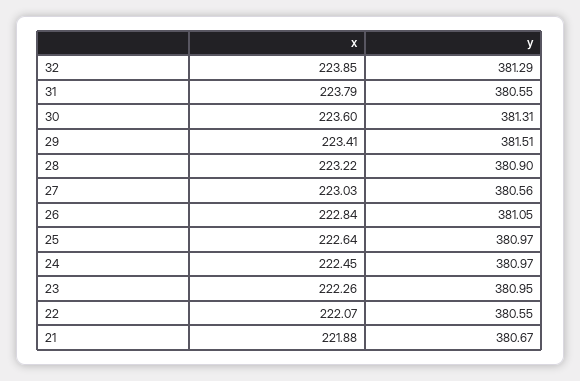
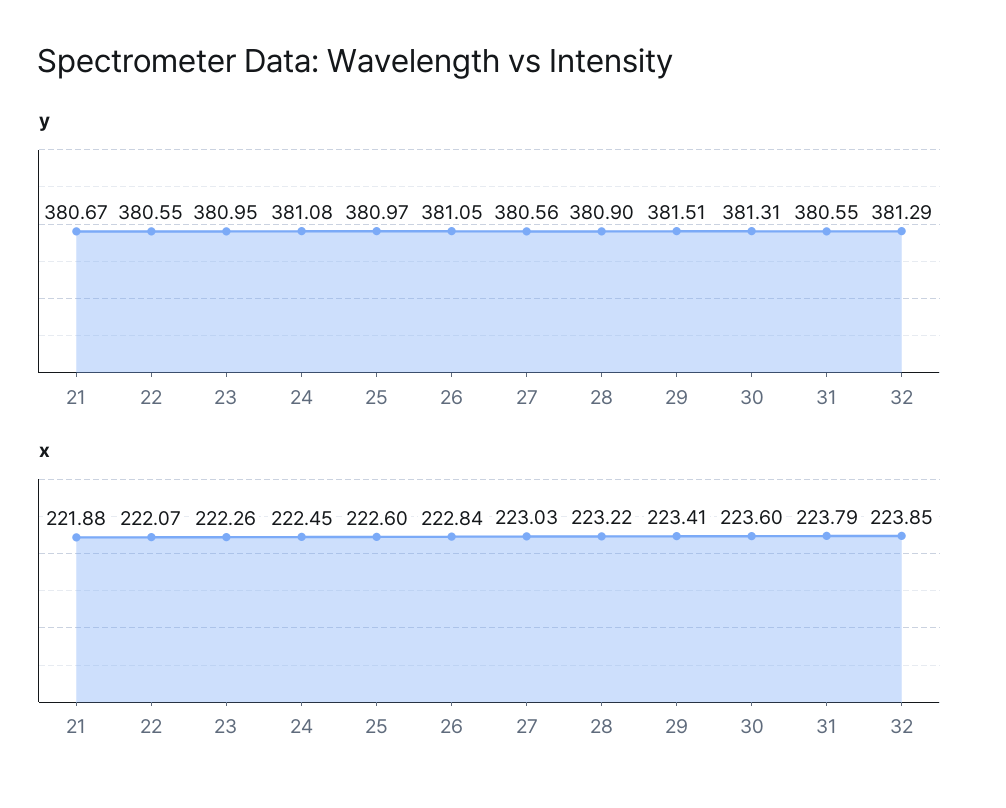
x, 25: 222.64 -> 222.6
y, 24: 380.97 -> 381.08

